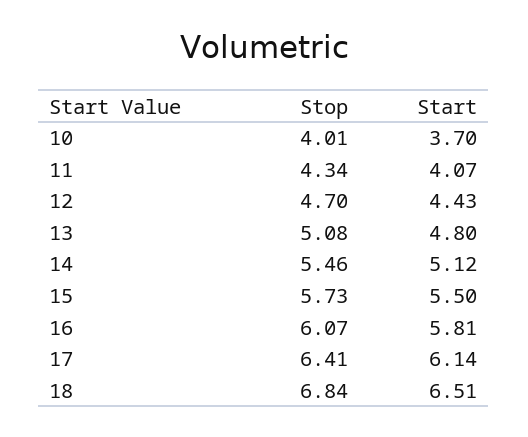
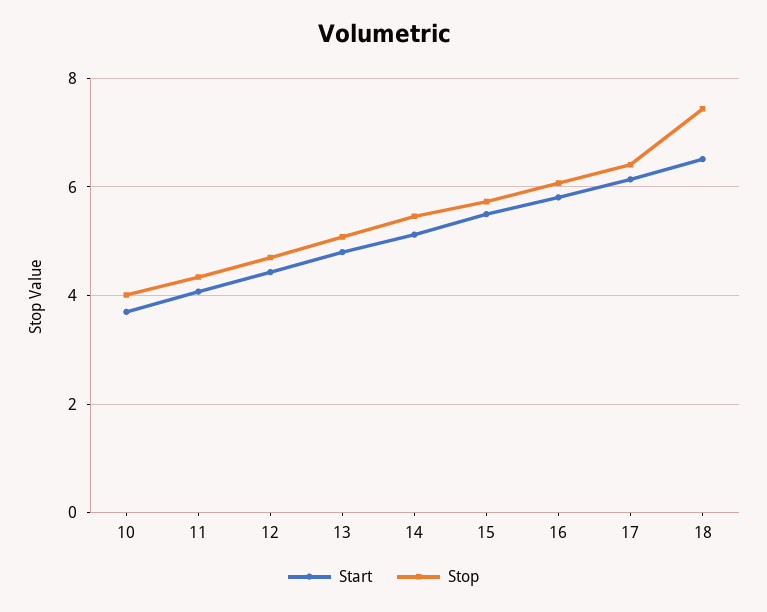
Stop, 18: 6.84 -> 7.4

